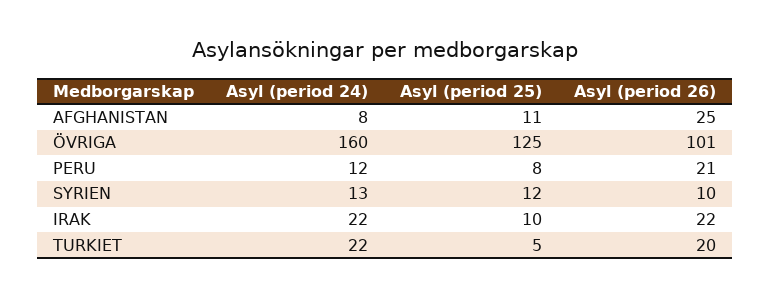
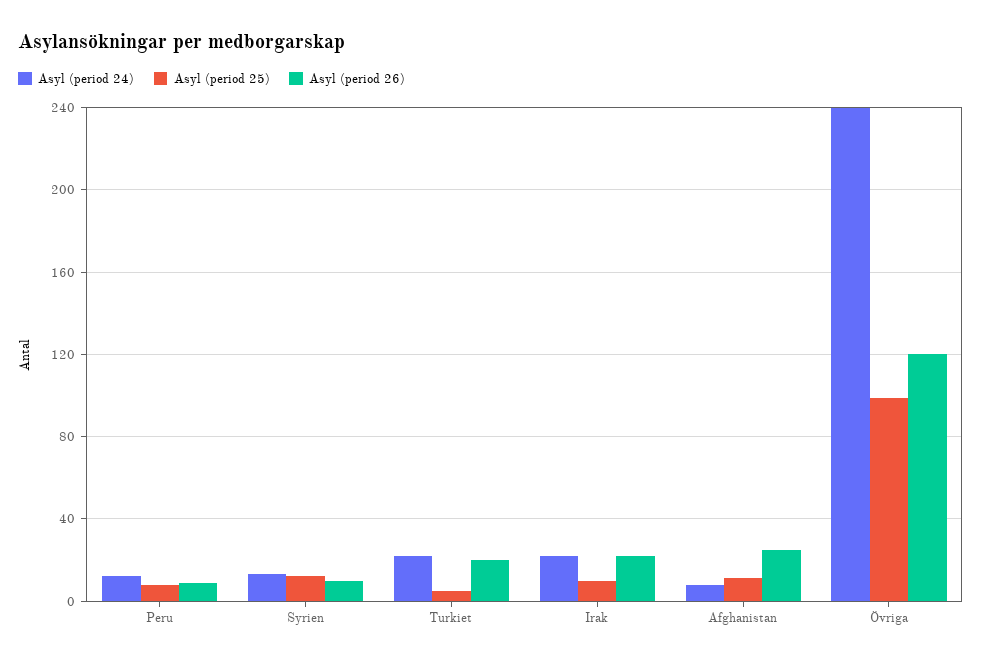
Asyl (period 24), ÖVRIGA: 160 -> 240
Asyl (period 25), ÖVRIGA: 125 -> 100
Asyl (period 26), ÖVRIGA: 101 -> 120
Asyl (period 26), PERU: 21 -> 10

